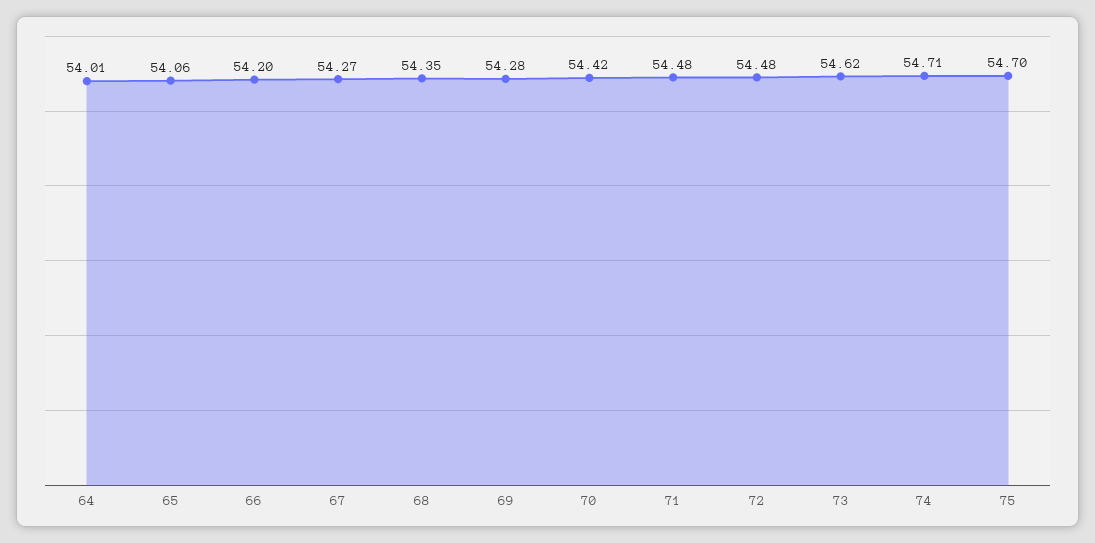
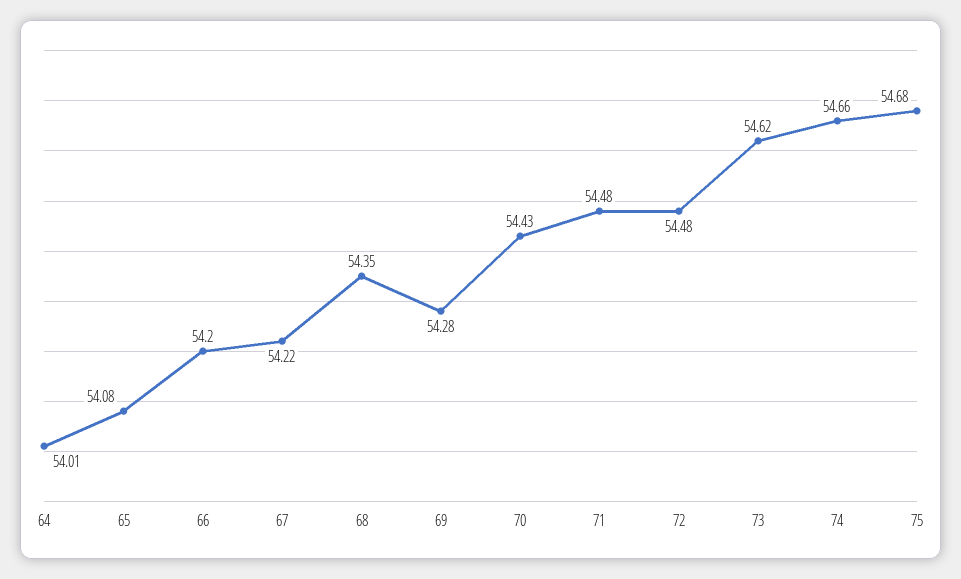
65: 54.06 -> 54.08
67: 54.27 -> 54.22
70: 54.42 -> 54.43
74: 54.71 -> 54.66
75: 54.7 -> 54.68

